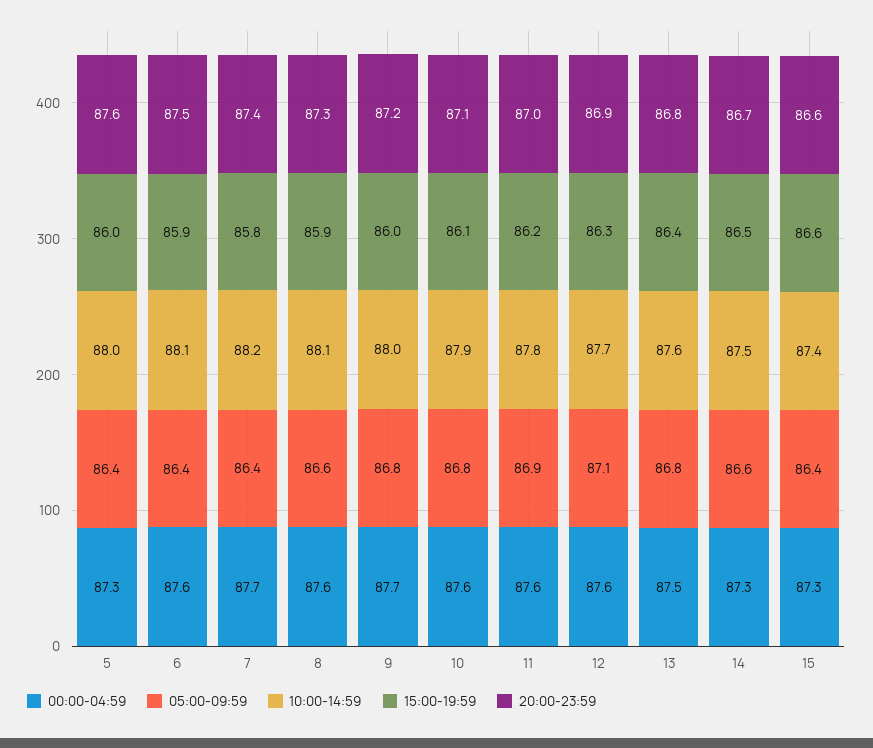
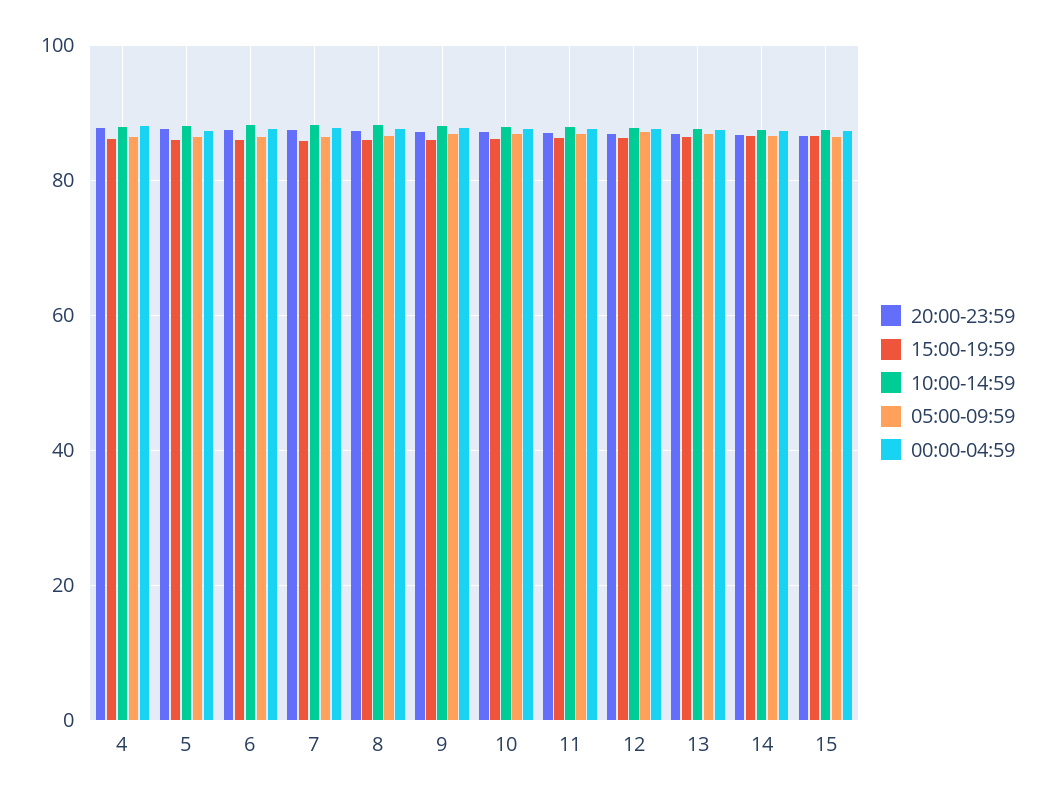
20:00-23:59, 4: none -> 88
15:00-19:59, 4: none -> 86
10:00-14:59, 4: none -> 88
05:00-09:59, 4: none -> 86
00:00-04:59, 4: none -> 88

